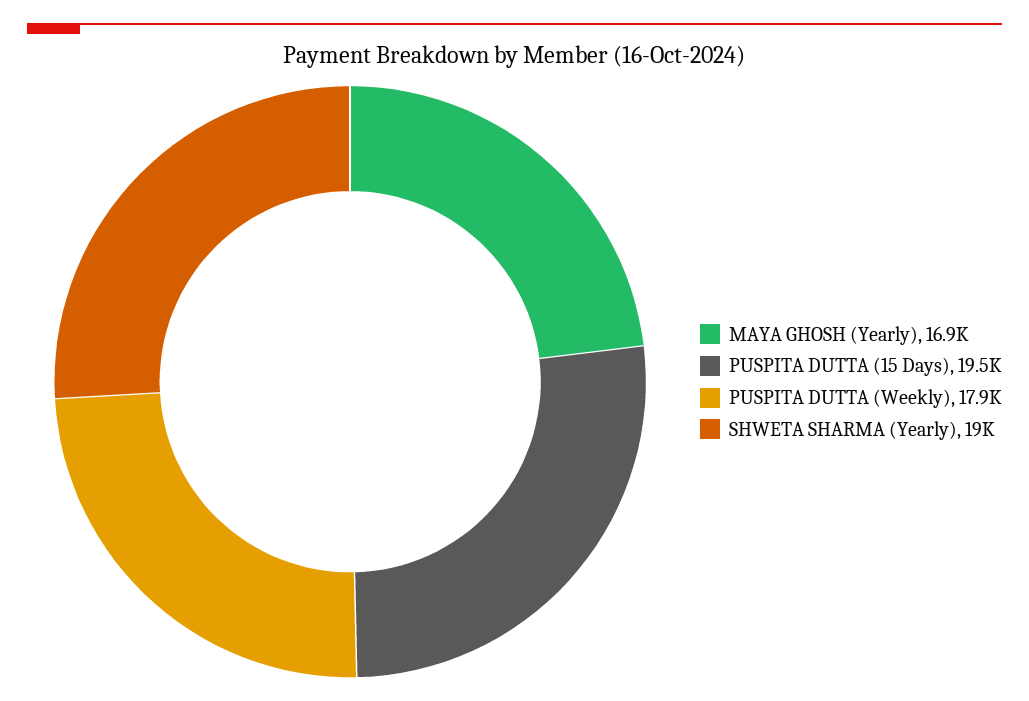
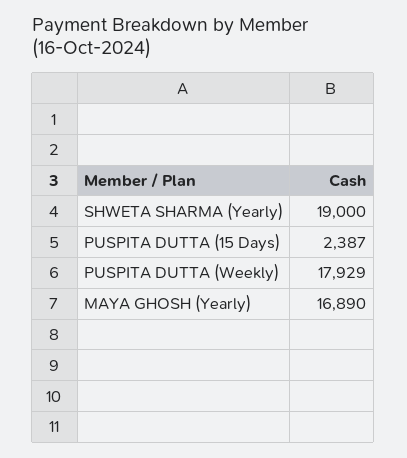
PUSPITA DUTTA (15 Days): 19500 -> 2387

